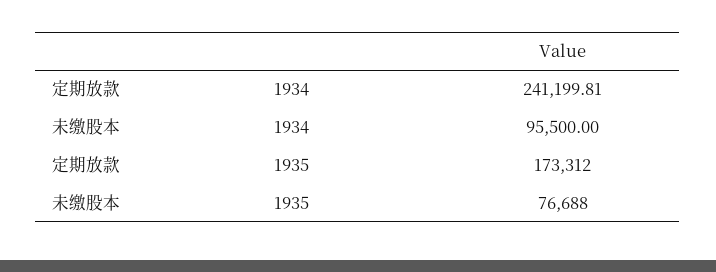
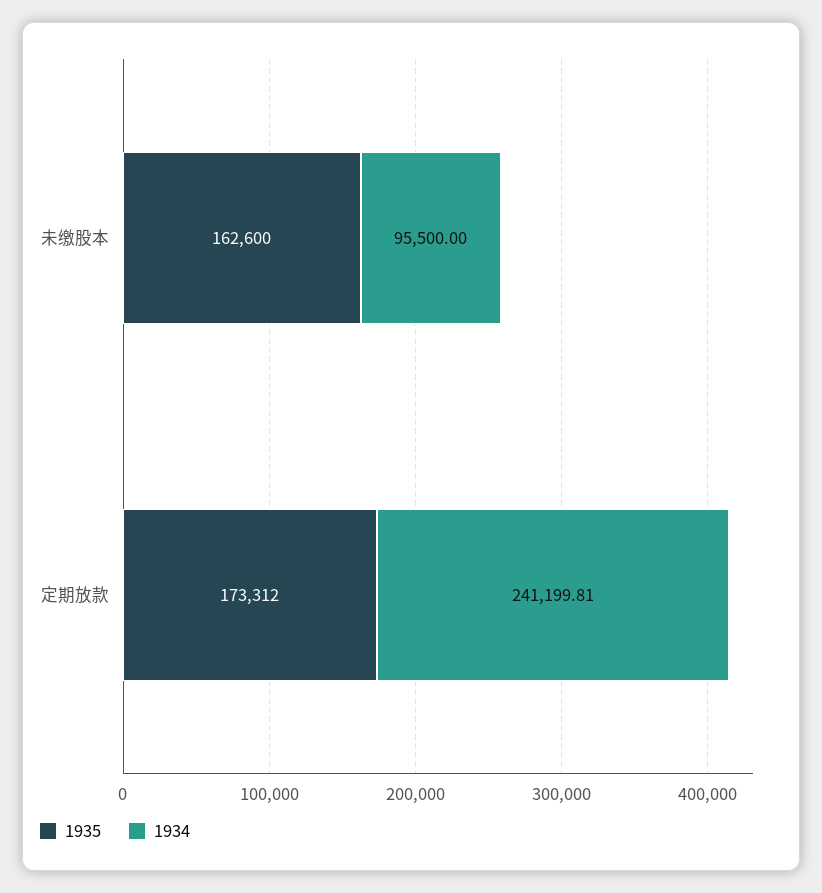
1935, 未缴股本: 76688 -> 162600

